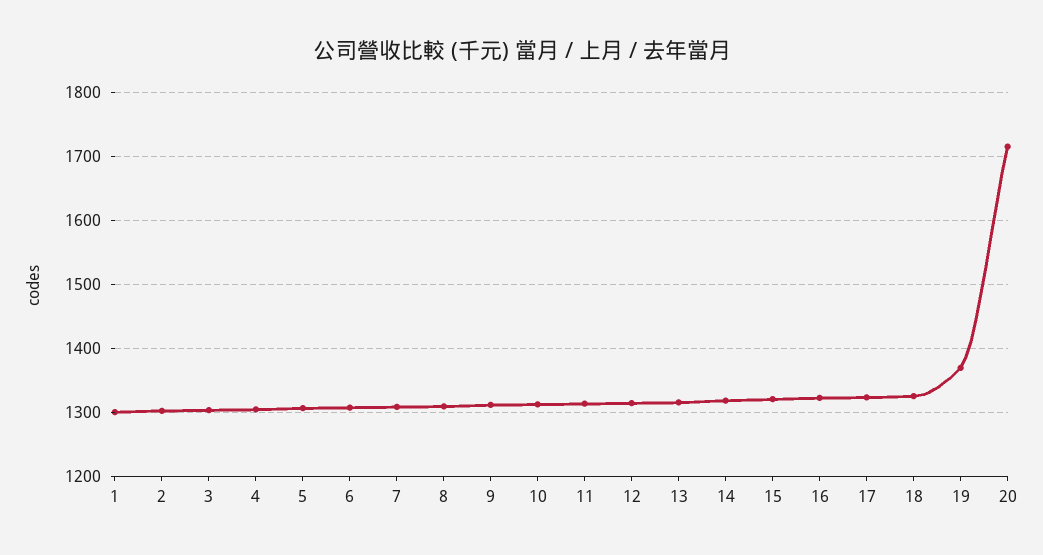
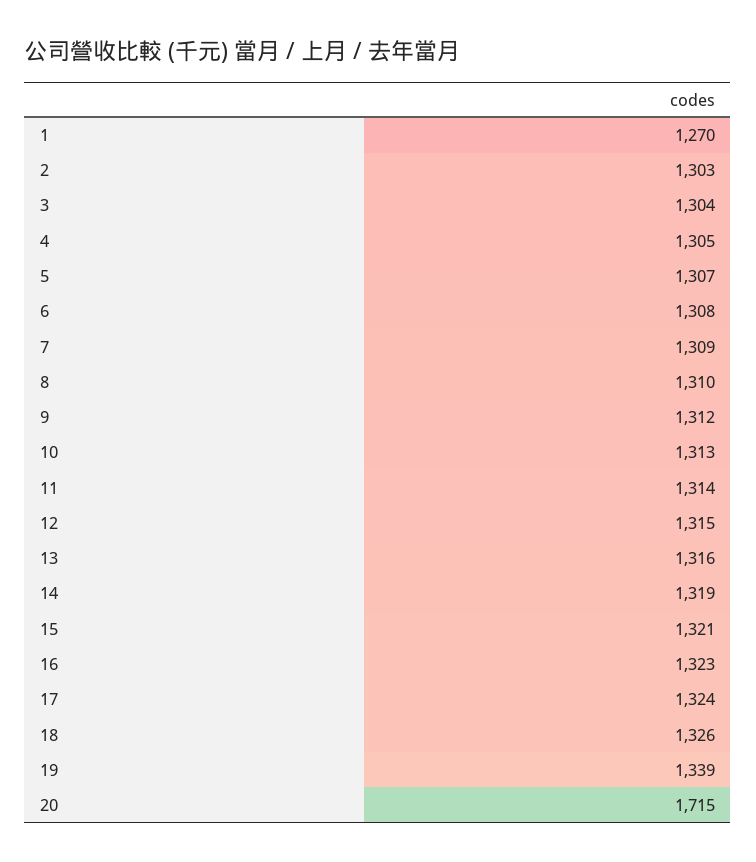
1: 1300 -> 1270
19: 1370 -> 1339

